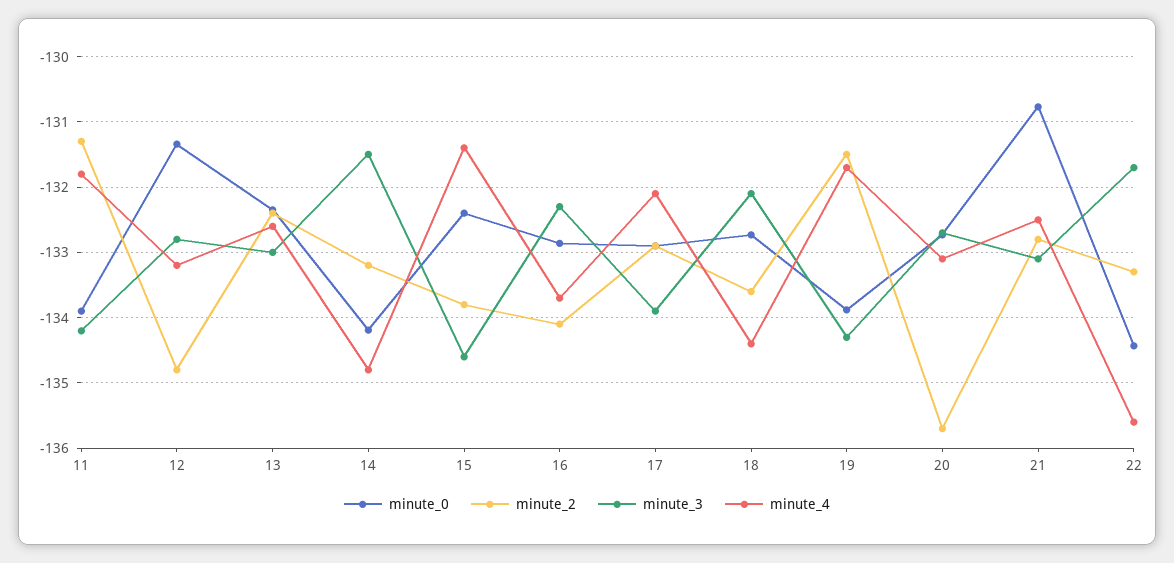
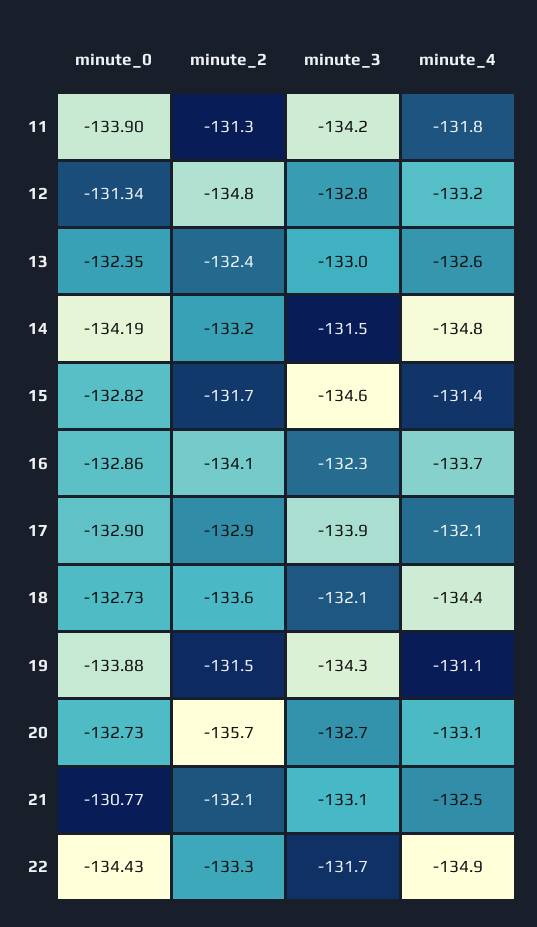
minute_0, 15: -132.4 -> -132.82
minute_2, 15: -133.8 -> -131.7
minute_4, 19: -131.7 -> -131.1
minute_2, 21: -132.8 -> -132.1
minute_4, 22: -135.6 -> -134.9

